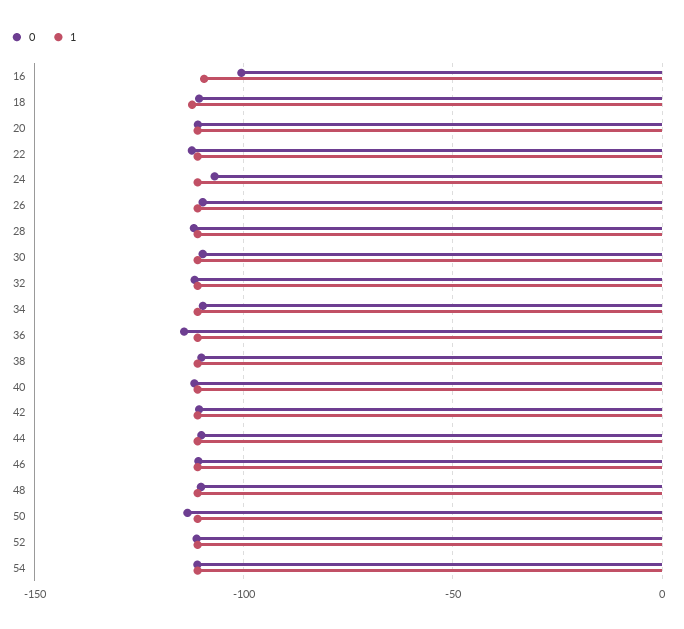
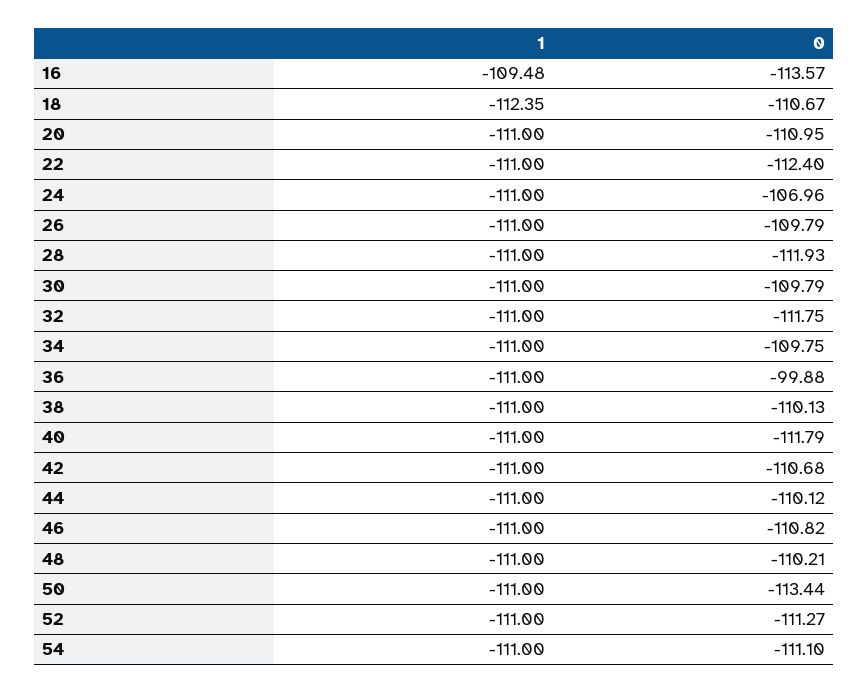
0, 16: -100 -> -113.57
0, 36: -115 -> -99.88

